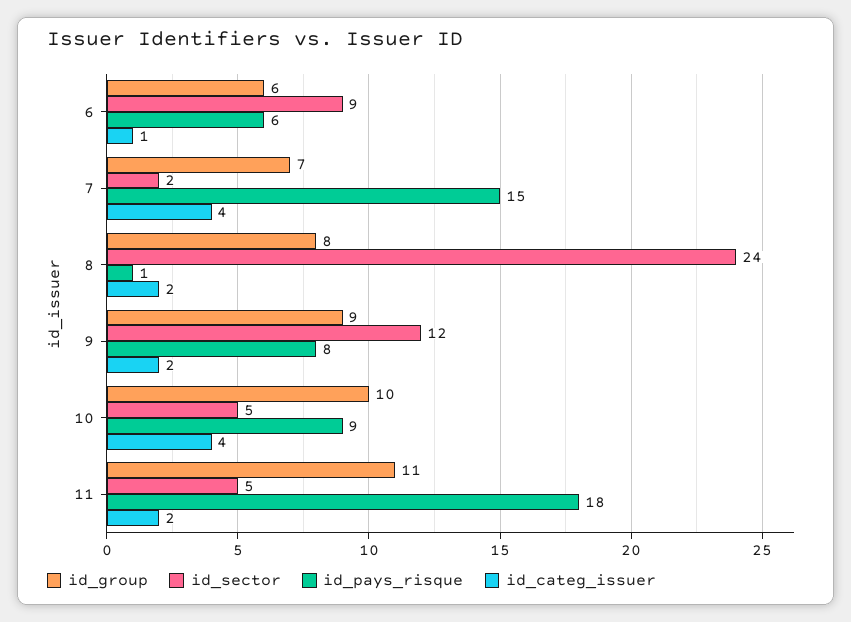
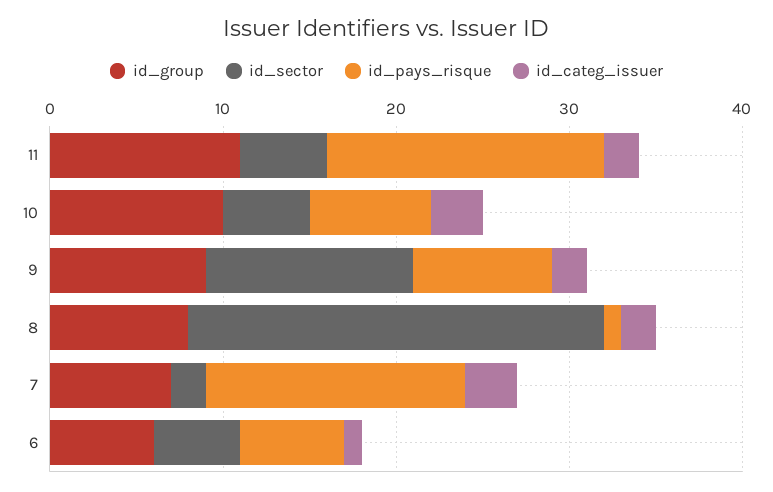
id_sector, 6: 9 -> 5
id_categ_issuer, 7: 4 -> 3
id_pays_risque, 10: 9 -> 7
id_categ_issuer, 10: 4 -> 3
id_pays_risque, 11: 18 -> 16

